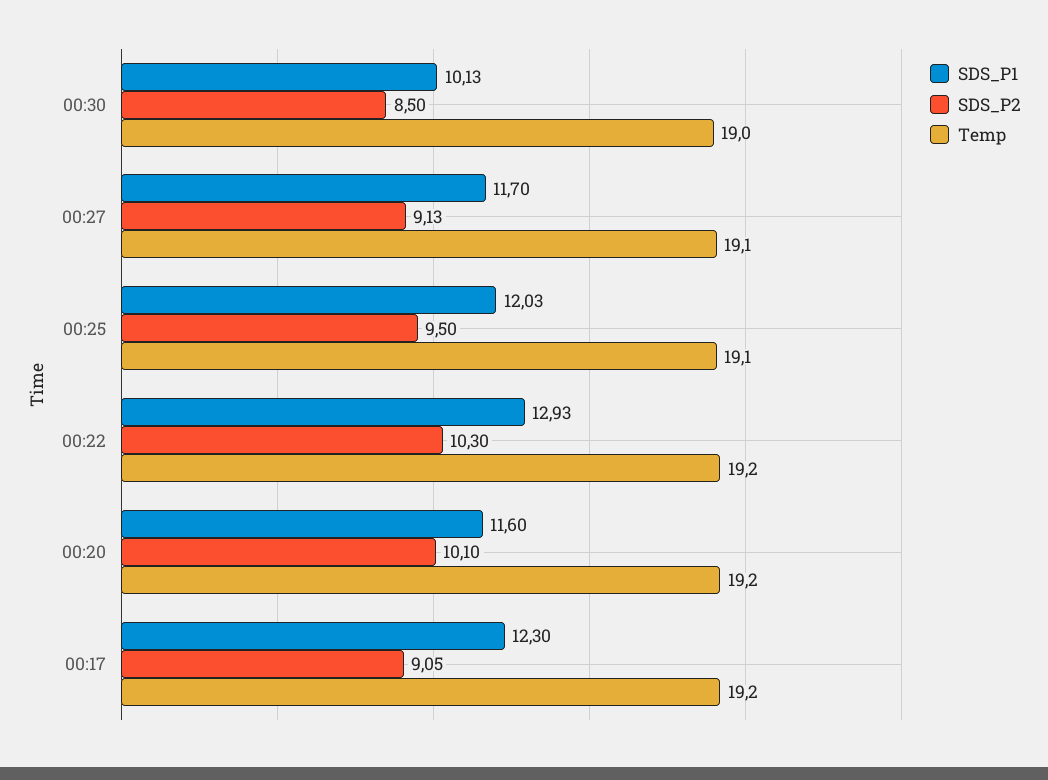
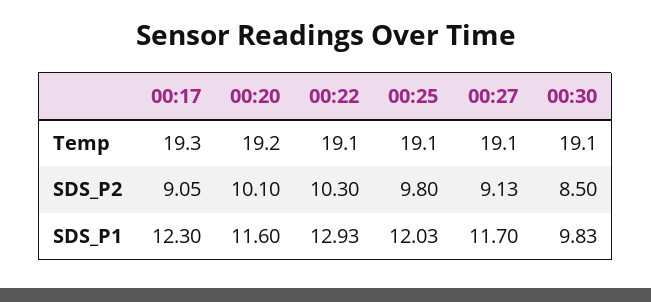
SDS_P1, 00:30: 10.13 -> 9.83
Temp, 00:30: 19 -> 19.1
SDS_P2, 00:25: 9.5 -> 9.8
Temp, 00:22: 19.2 -> 19.1
Temp, 00:17: 19.2 -> 19.3

